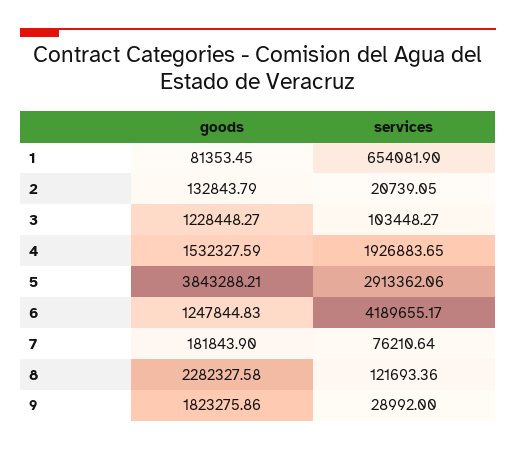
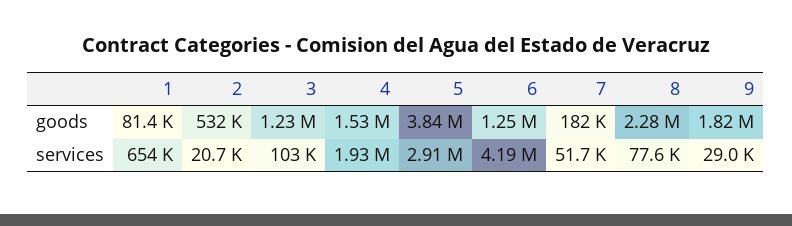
goods, 2: 132843.79 -> 532000
services, 7: 76210.64 -> 51700
services, 8: 121693.36 -> 77600

